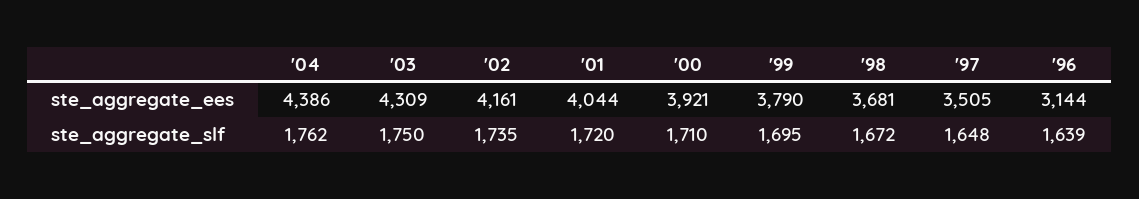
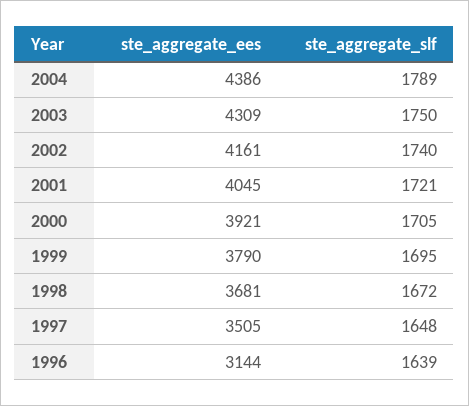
'01, ste_aggregate_ees: 4044 -> 4045
'04, ste_aggregate_slf: 1762 -> 1789
'02, ste_aggregate_slf: 1735 -> 1740
'01, ste_aggregate_slf: 1720 -> 1721
'00, ste_aggregate_slf: 1710 -> 1705

